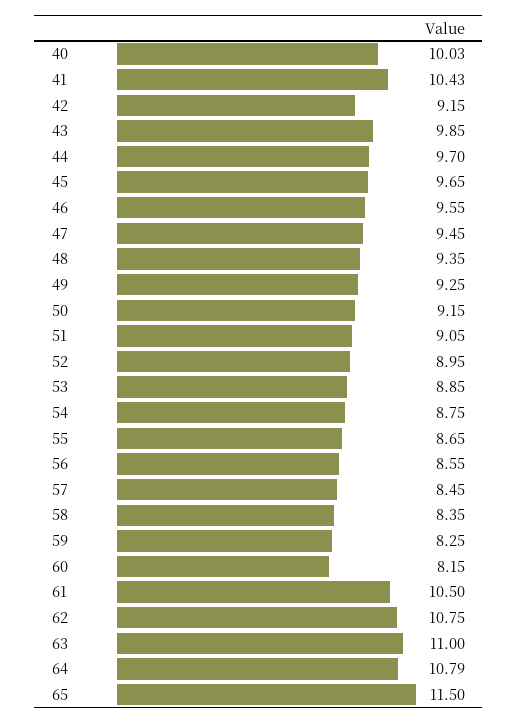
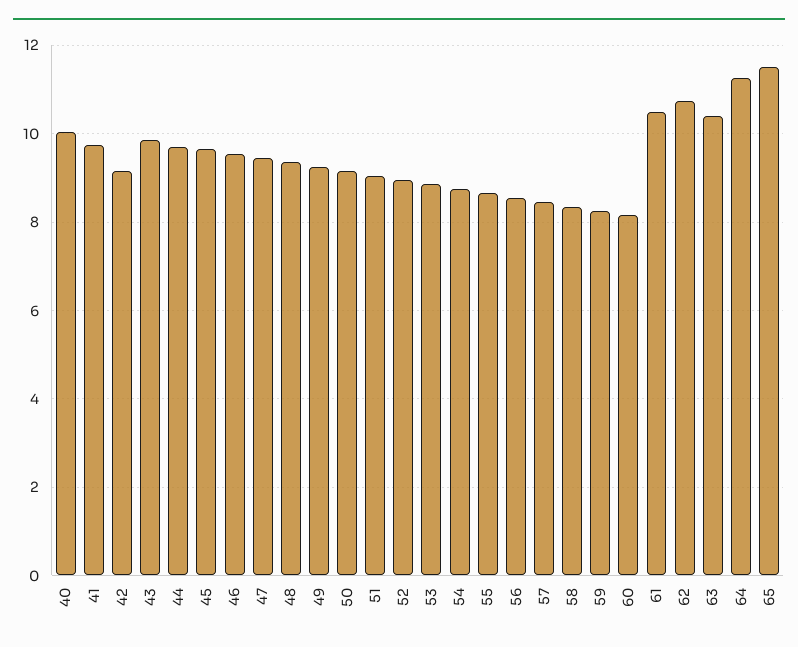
41: 10.43 -> 9.8
63: 11 -> 10.4
64: 10.79 -> 11.2

